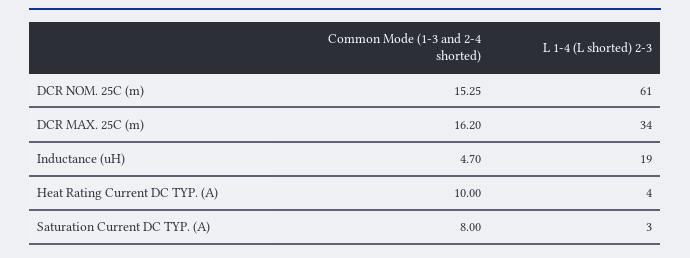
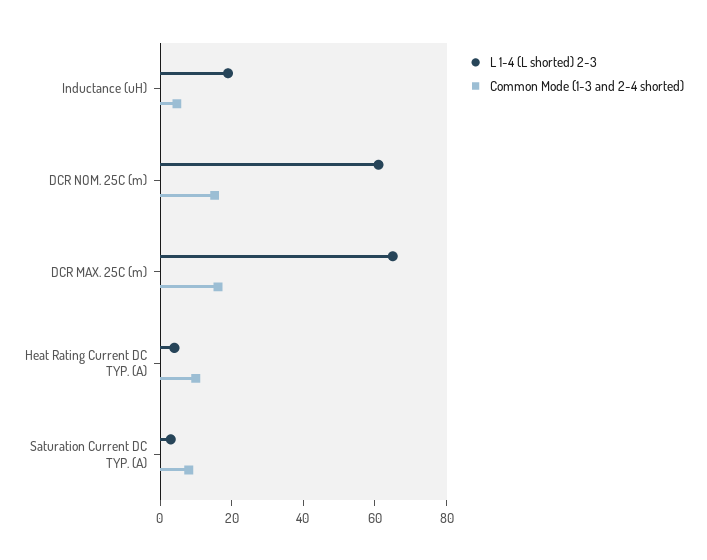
L 1-4 (L shorted) 2-3, DCR MAX. 25C (m): 34 -> 65

